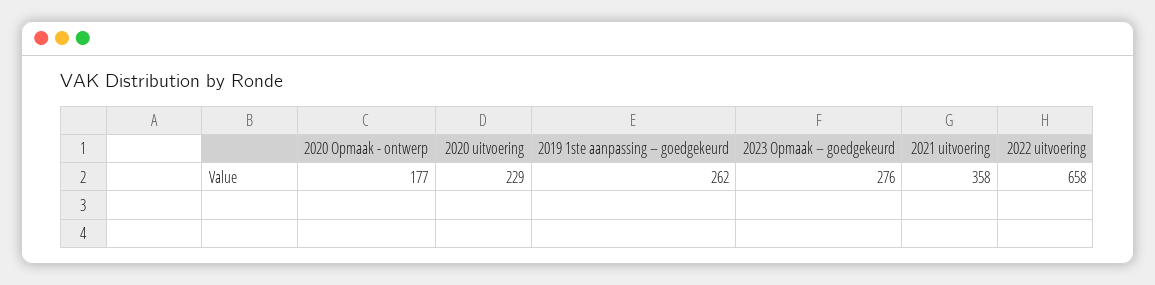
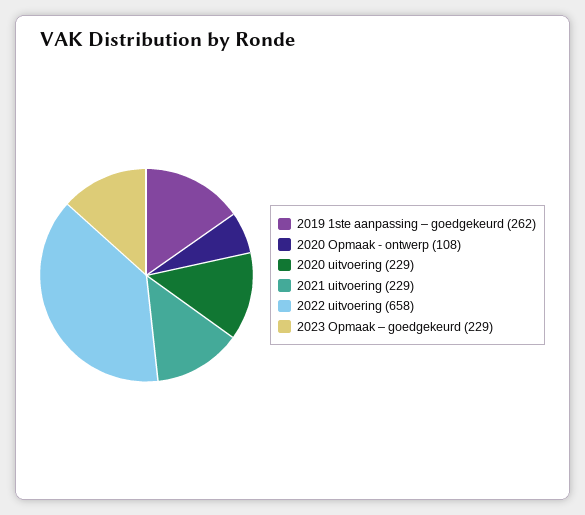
2020 Opmaak - ontwerp: 177 -> 108
2023 Opmaak – goedgekeurd: 276 -> 229
2021 uitvoering: 358 -> 229

